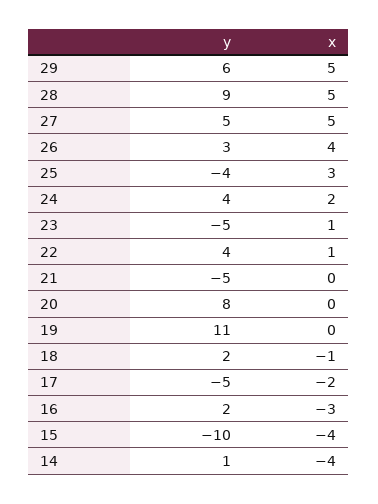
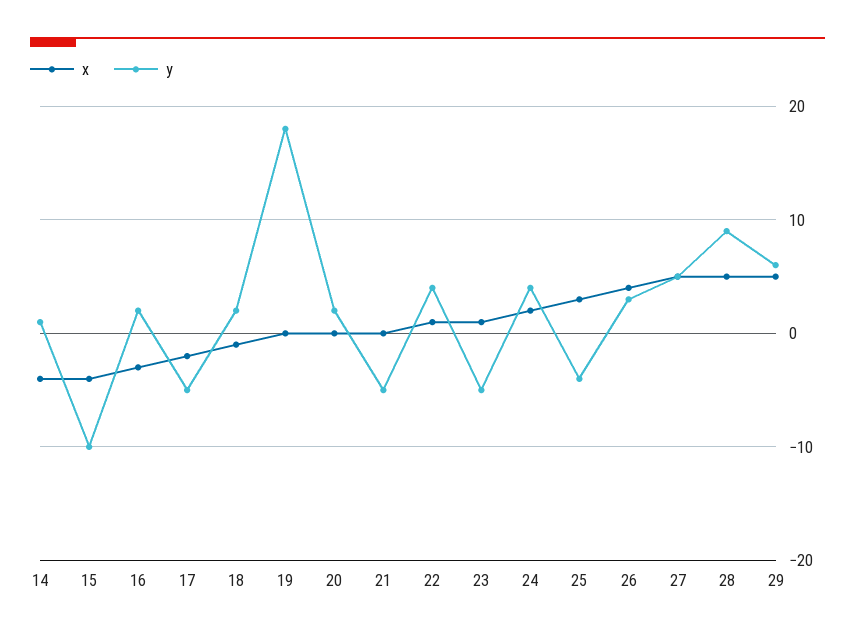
y, 20: 8 -> 2
y, 19: 11 -> 18

